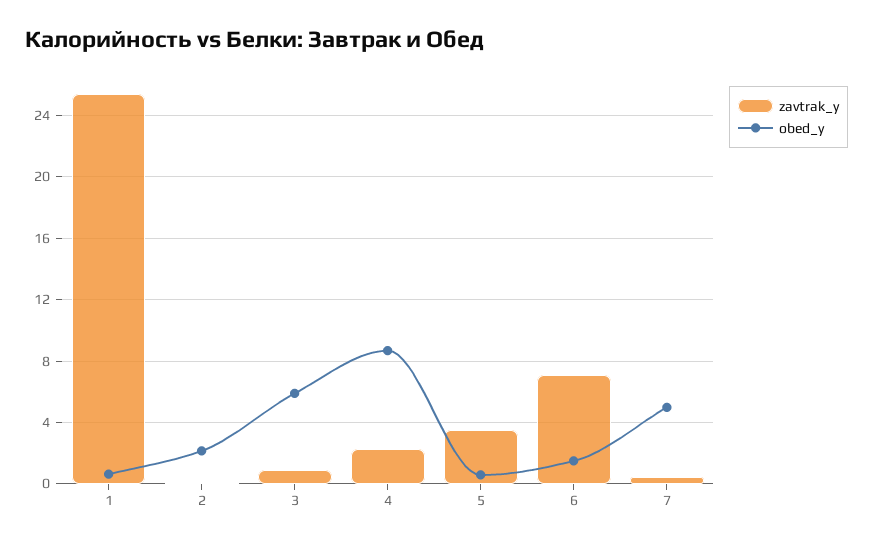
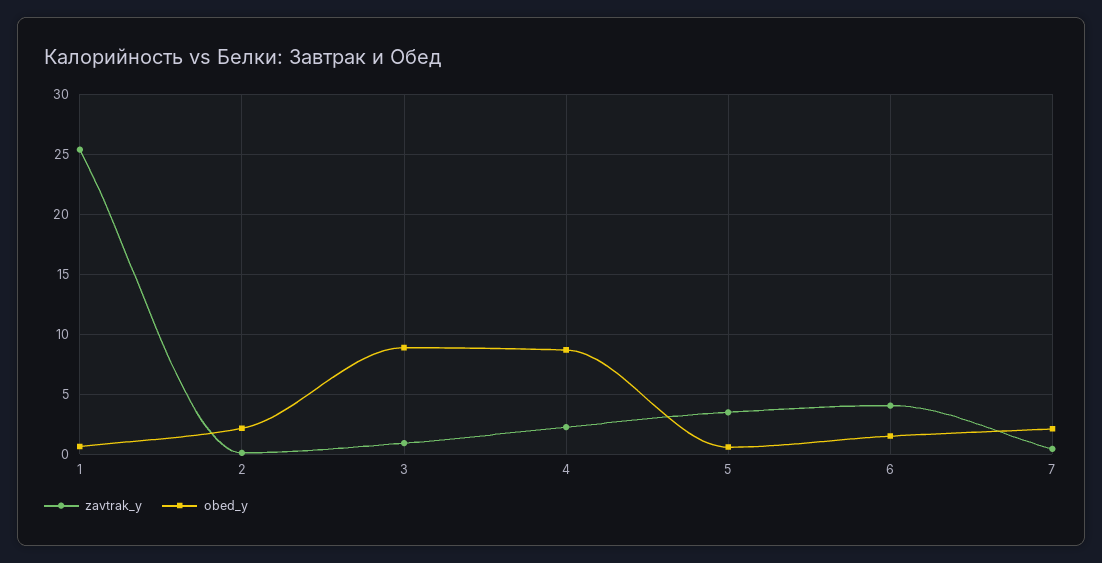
obed_y, 3: 6 -> 9
zavtrak_y, 6: 7 -> 4
obed_y, 7: 5 -> 2

